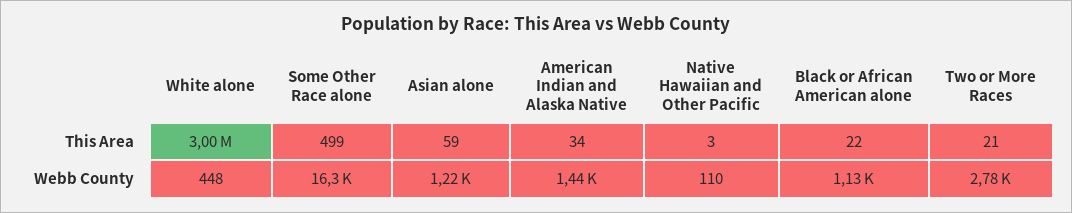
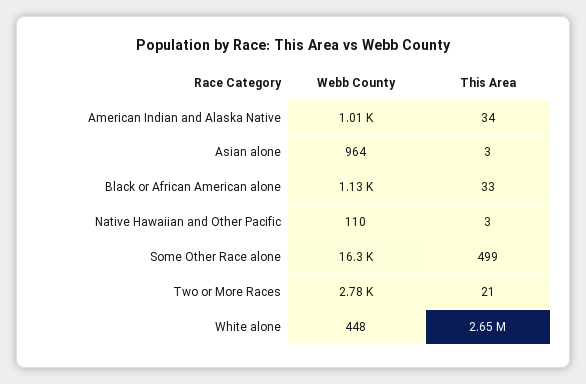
White alone, This Area: 3000000 -> 2650000
Asian alone, This Area: 59 -> 3
Black or African American alone, This Area: 22 -> 33
Asian alone, Webb County: 1220 -> 964
American Indian and Alaska Native, Webb County: 1440 -> 1010

